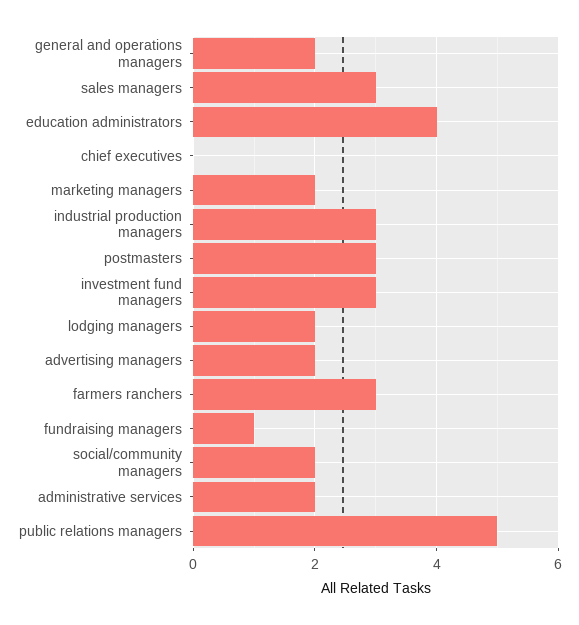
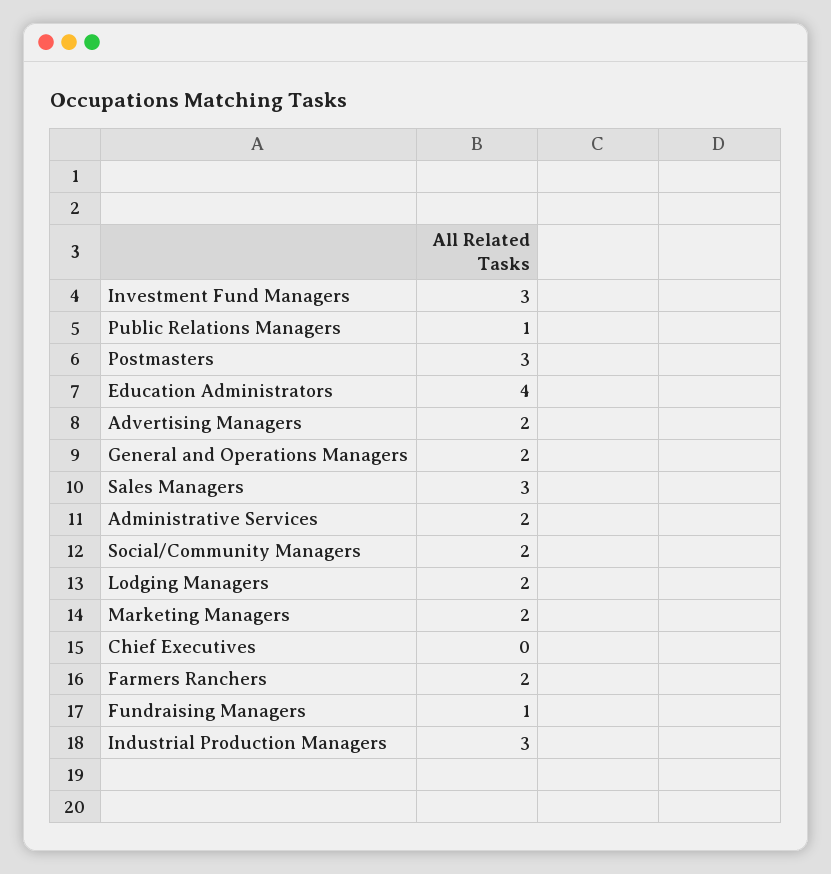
farmers ranchers: 3 -> 2
public relations managers: 5 -> 1

